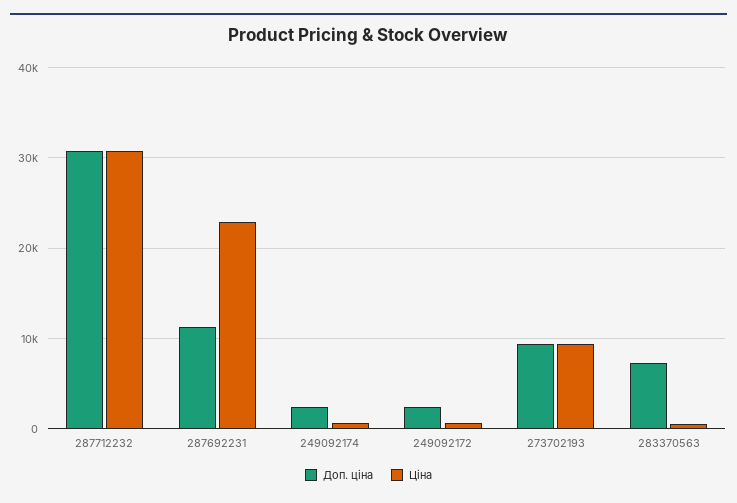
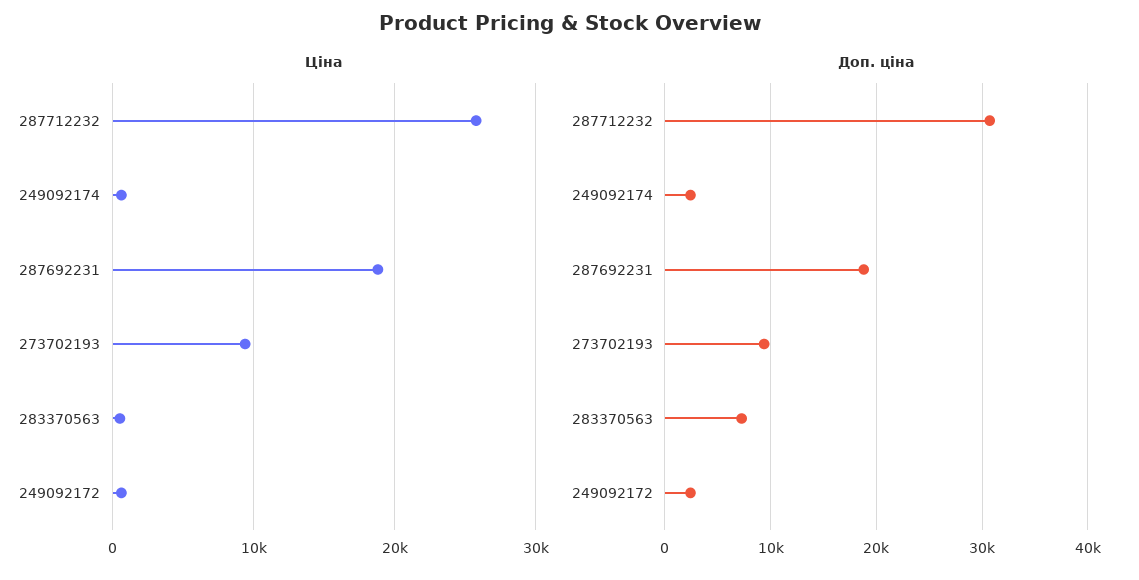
Ціна, 287712232: 31000 -> 26000
Доп. ціна, 287692231: 11000 -> 19000
Ціна, 287692231: 23000 -> 19000

